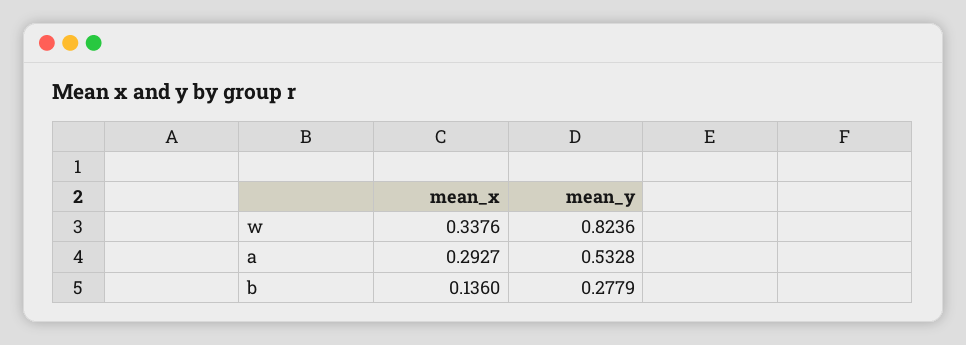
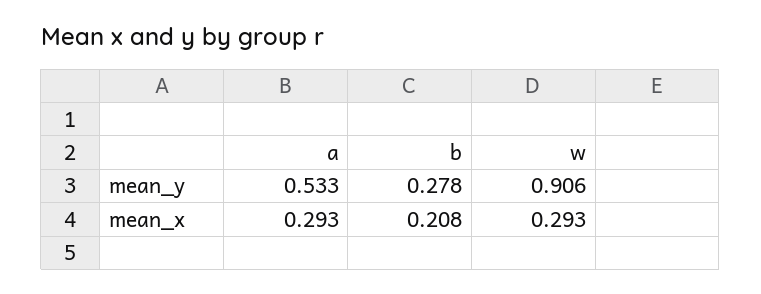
mean_x, w: 0.3376 -> 0.293
mean_y, w: 0.8236 -> 0.906
mean_x, b: 0.136 -> 0.208

